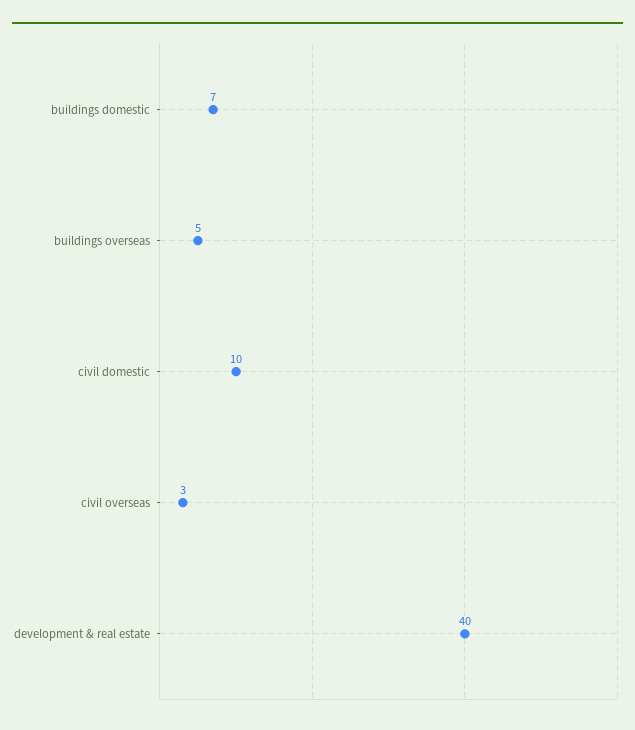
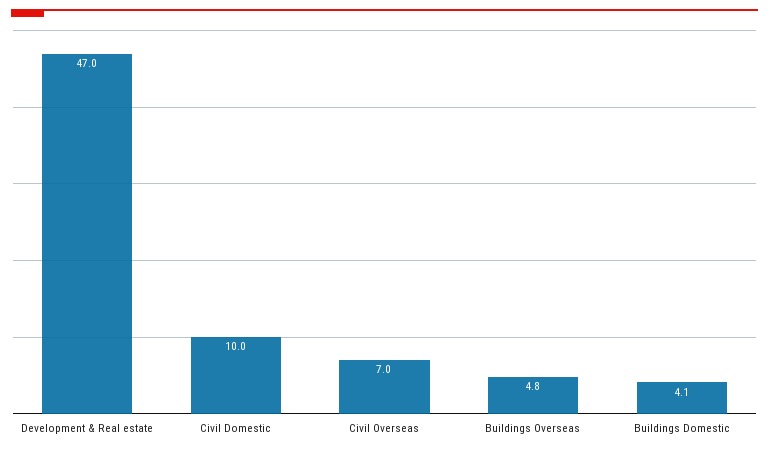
buildings domestic: 7 -> 4.1
civil overseas: 3 -> 7
development & real estate: 40 -> 47

